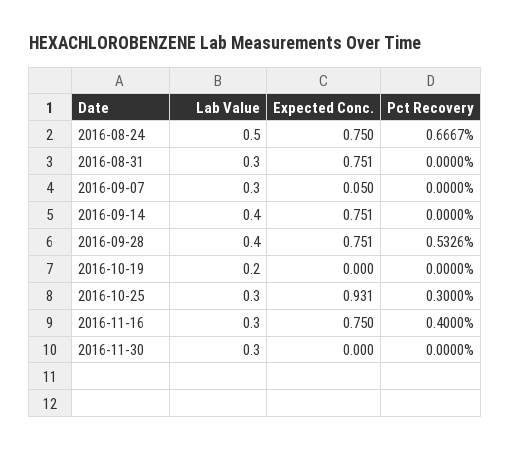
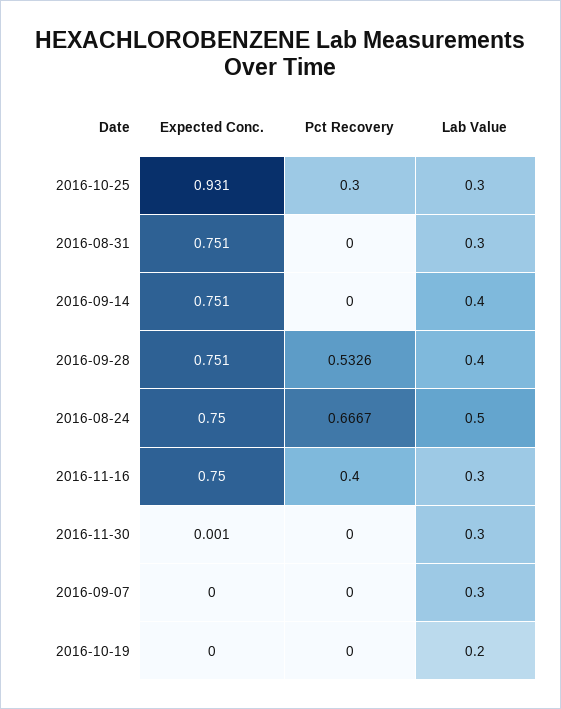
Expected Conc., 2016-09-07: 0.05 -> 0
Expected Conc., 2016-11-30: 0 -> 0.001

